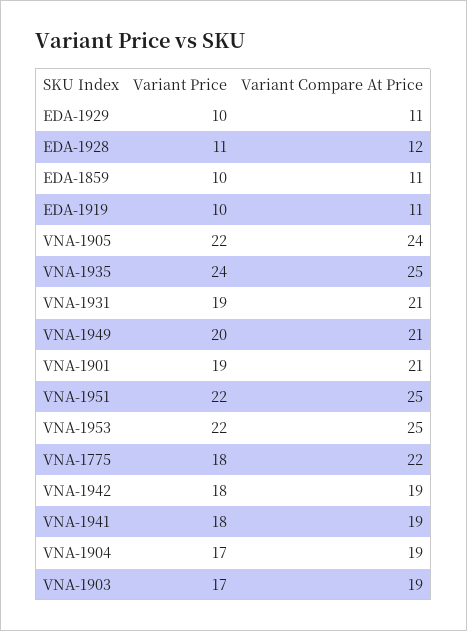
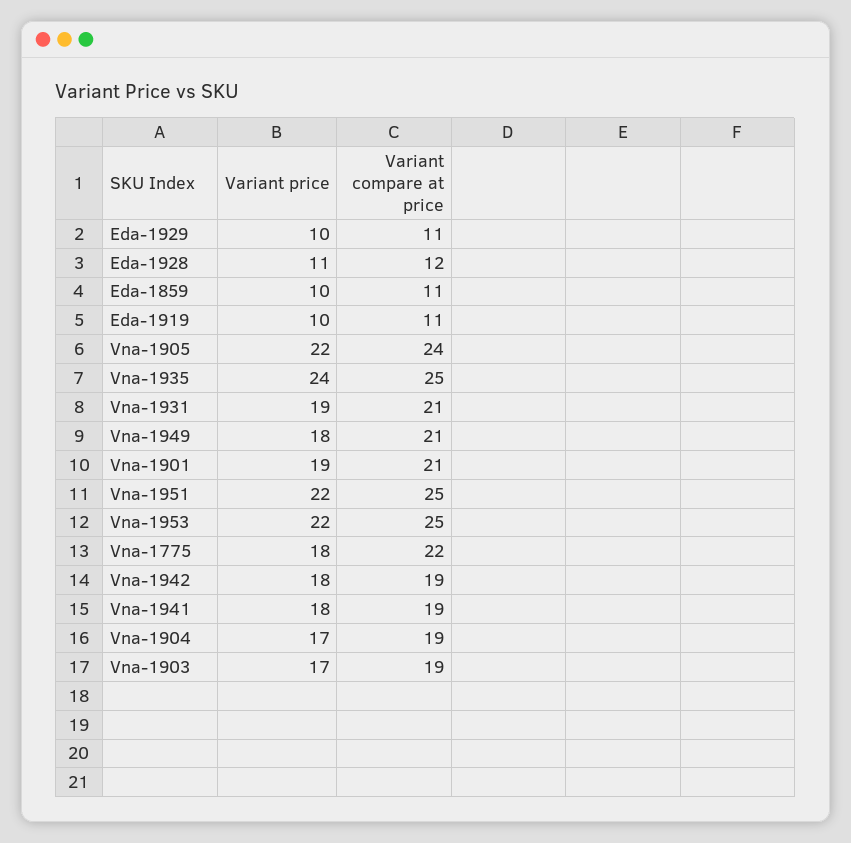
Variant Price, VNA-1949: 20 -> 18

